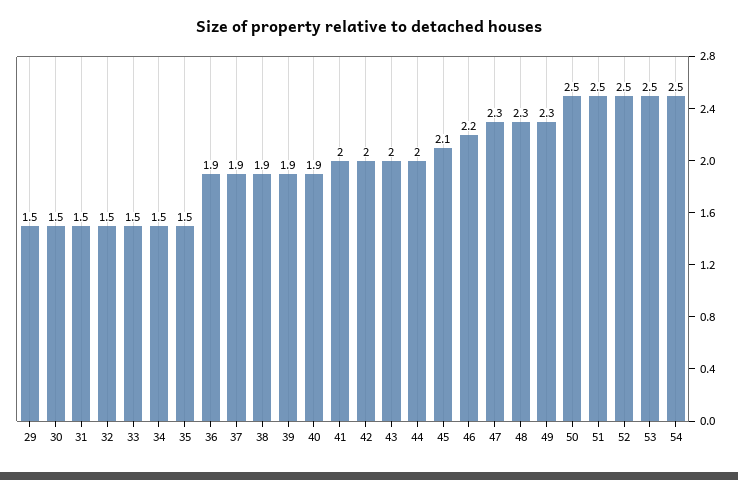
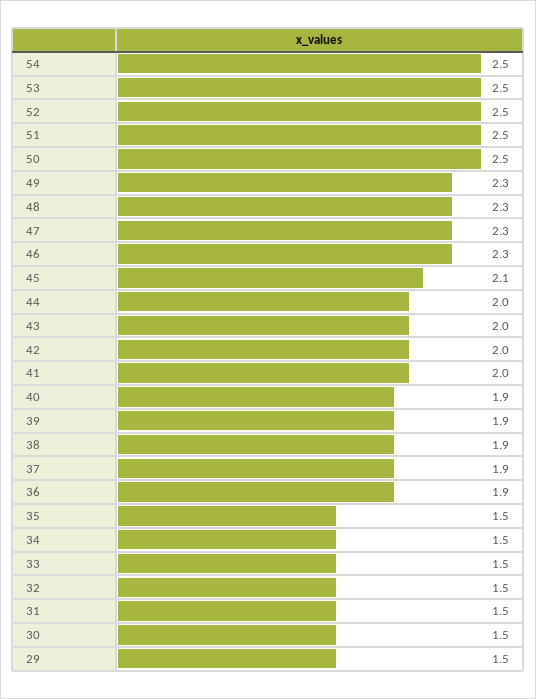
46: 2.2 -> 2.3

